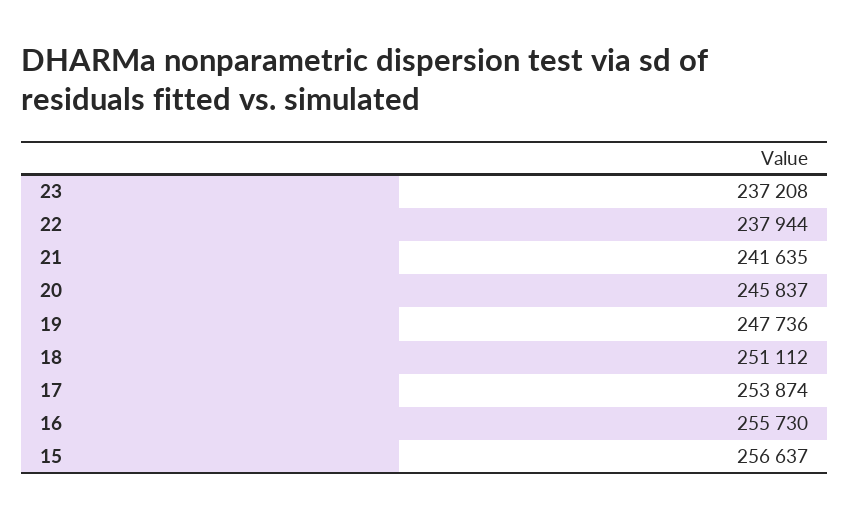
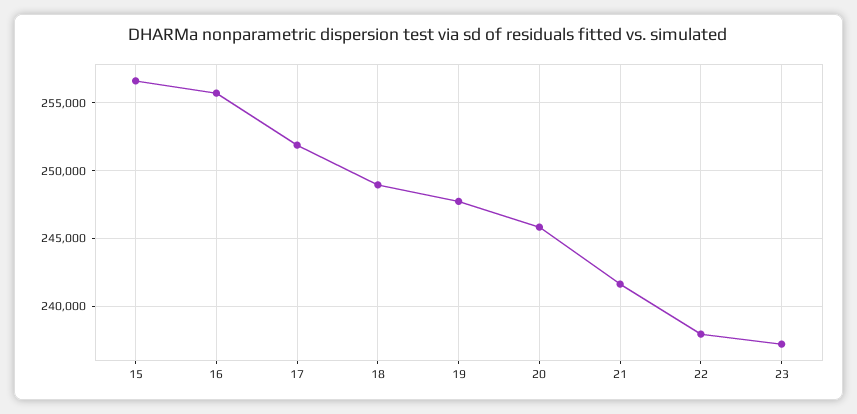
18: 251112 -> 249000
17: 253874 -> 252000

